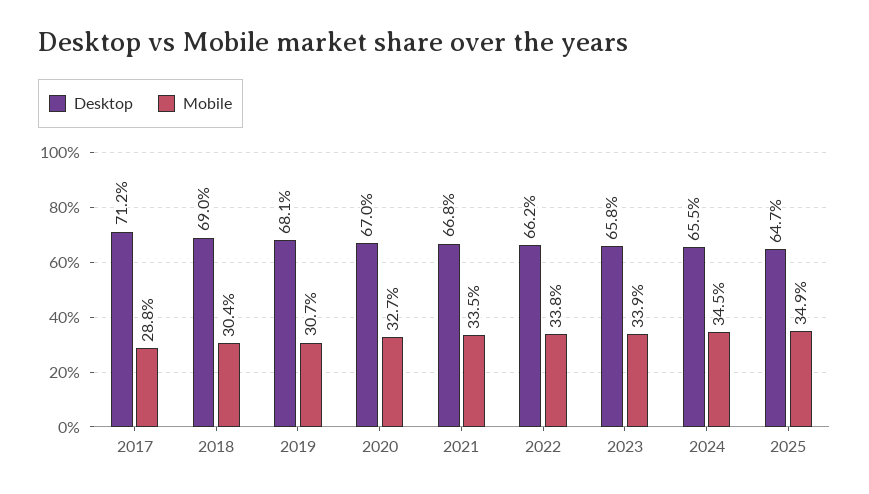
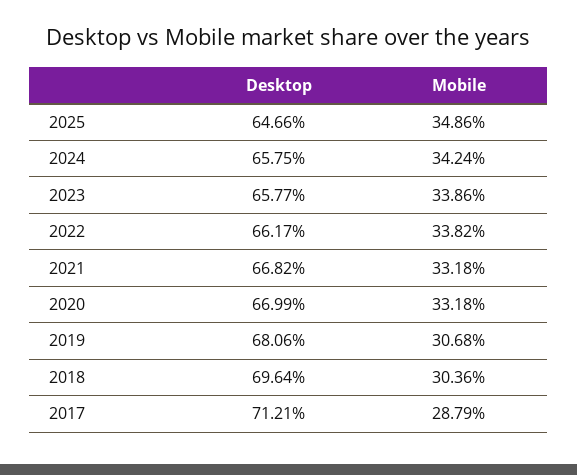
Desktop, 2018: 69 -> 69.64
Mobile, 2020: 32.7 -> 33.18
Mobile, 2021: 33.5 -> 33.18
Desktop, 2024: 65.5 -> 65.75
Mobile, 2024: 34.5 -> 34.24

